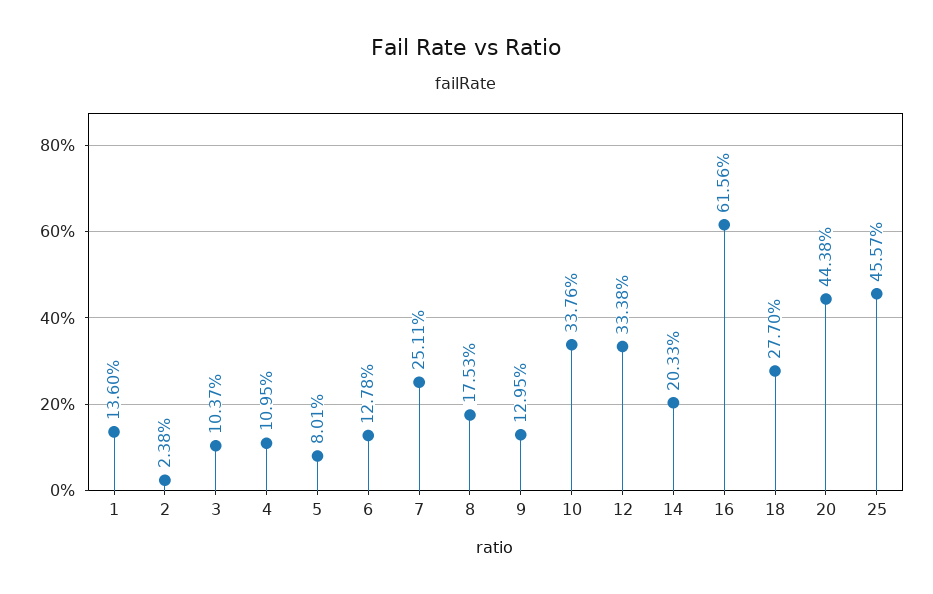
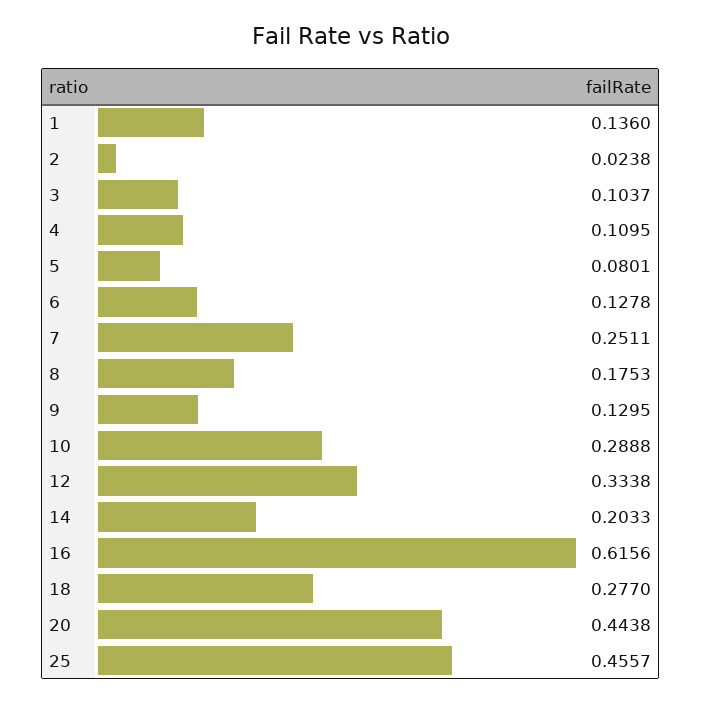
10: 0.3376 -> 0.2888

